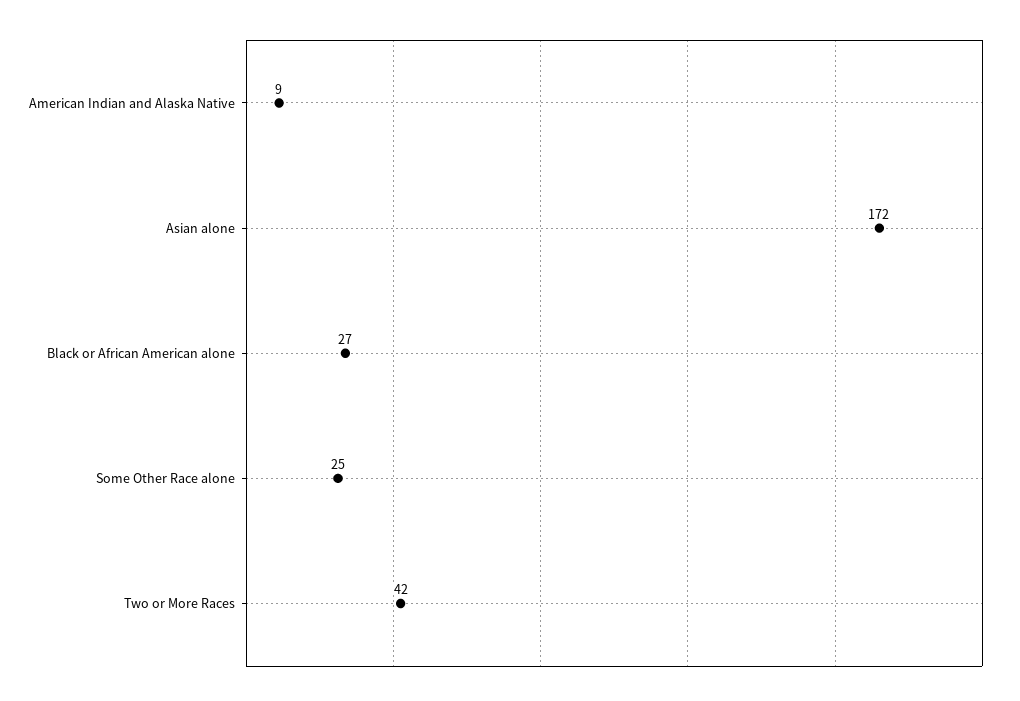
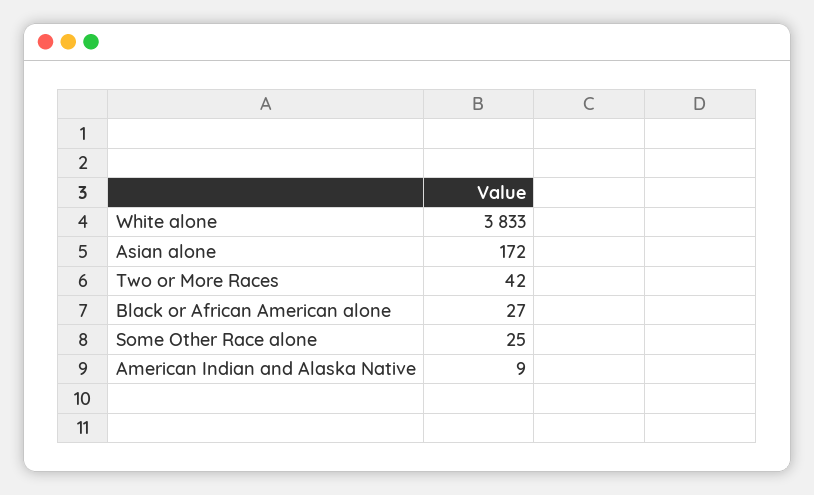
White alone: none -> 3833

